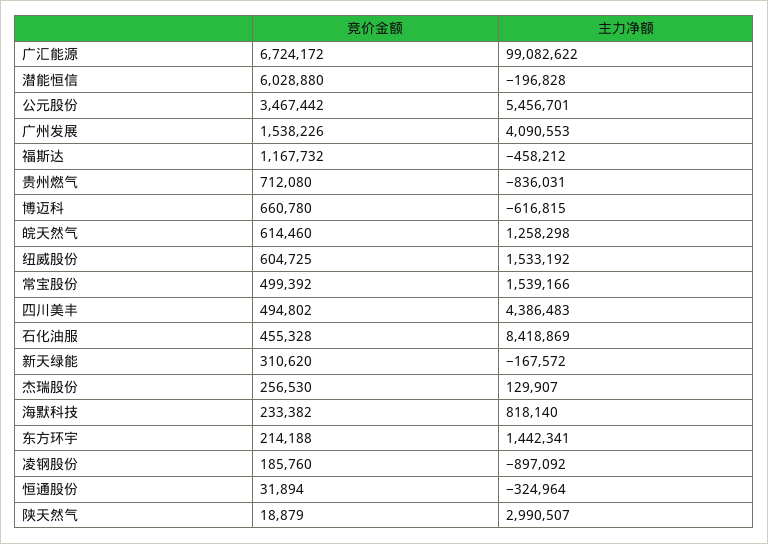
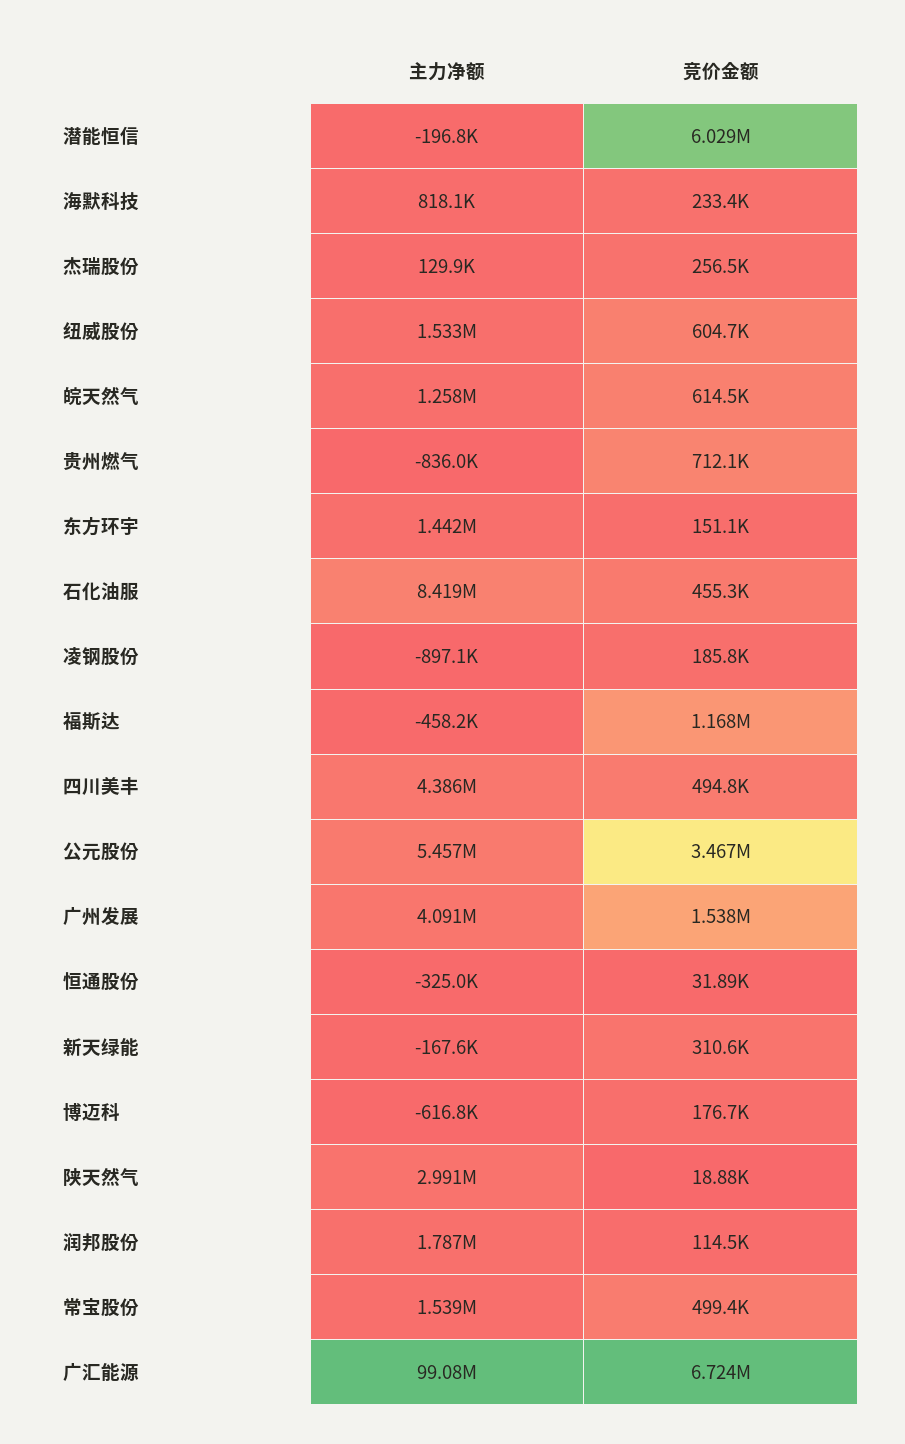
竞价金额, 博迈科: 660780 -> 176700
竞价金额, 东方环宇: 214188 -> 151100
主力净额, 润邦股份: none -> 1787000
竞价金额, 润邦股份: none -> 114500

